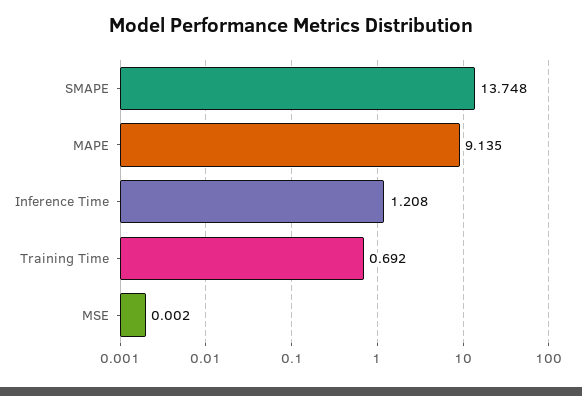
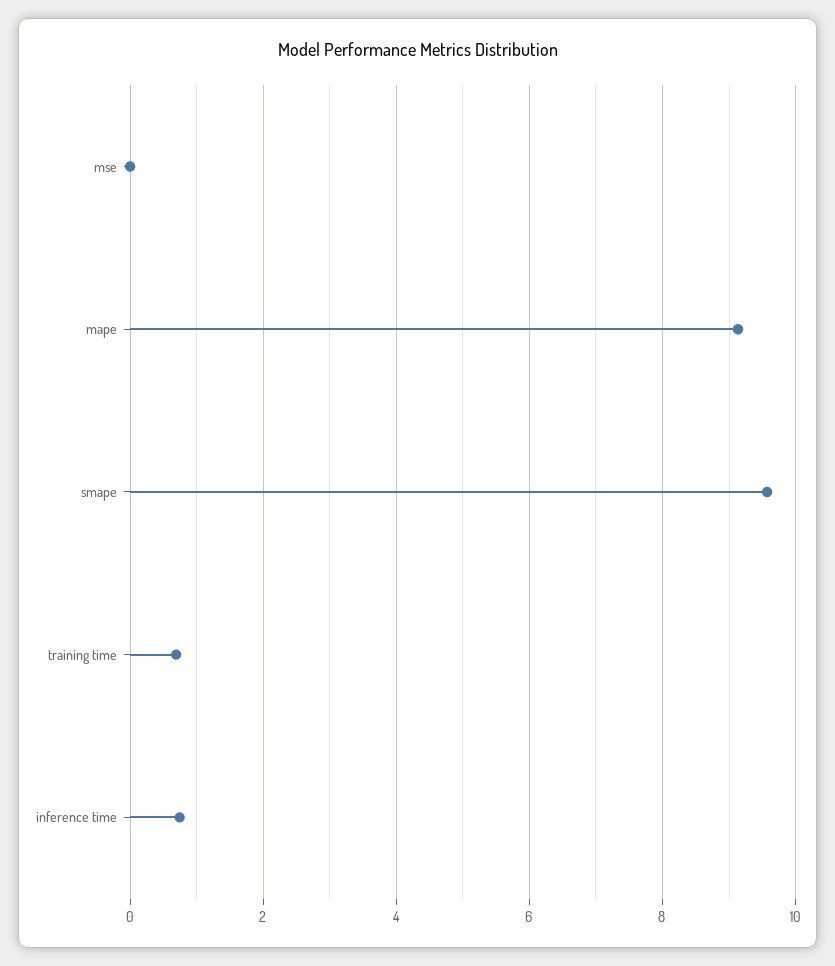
SMAPE: 13.748 -> 9.6
Inference Time: 1.208 -> 0.8

